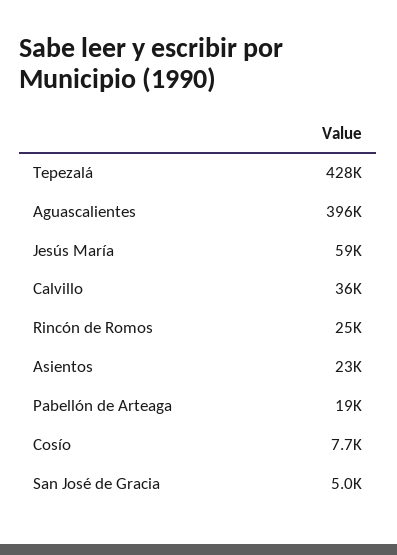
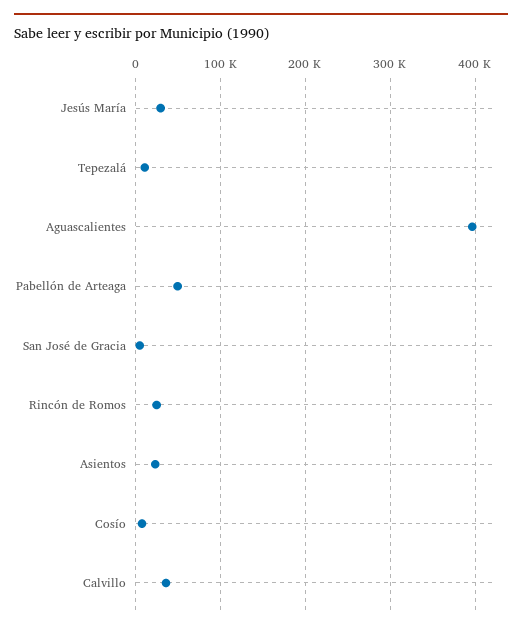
Tepezalá: 428000 -> 10000
Jesús María: 59000 -> 30000
Pabellón de Arteaga: 19000 -> 50000

